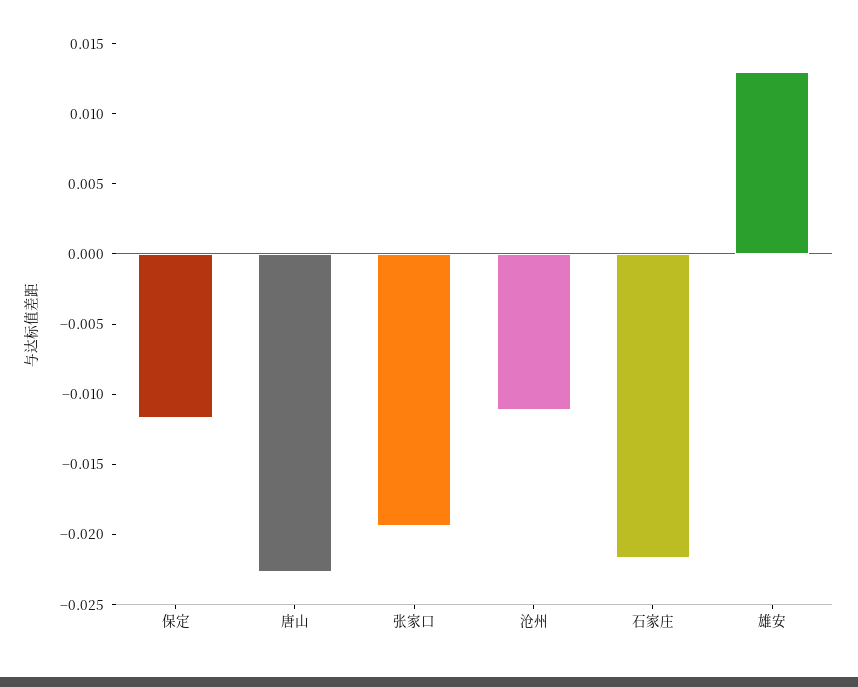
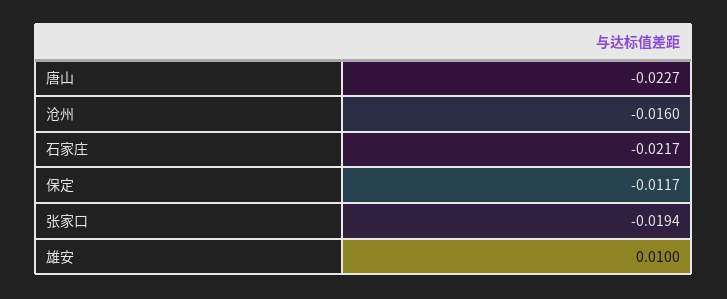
沧州: -0.011 -> -0.016
雄安: 0.013 -> 0.01

